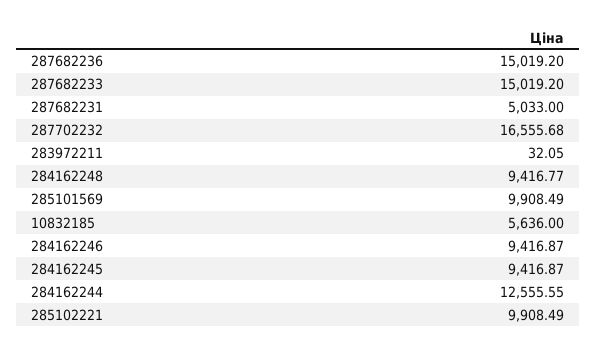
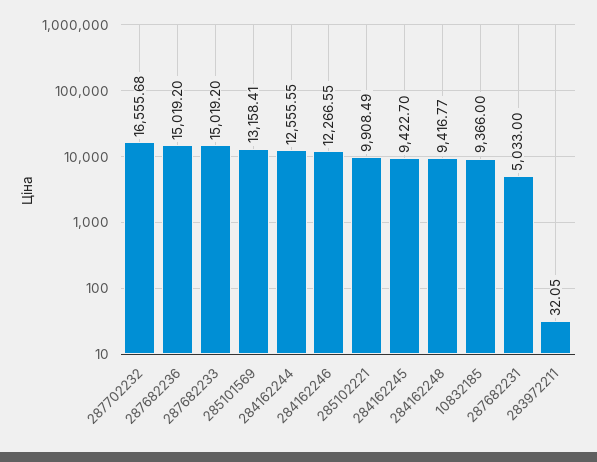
285101569: 9908.49 -> 13158.41
10832185: 5636 -> 9366
284162246: 9416.87 -> 12266.55
284162245: 9416.87 -> 9422.7

